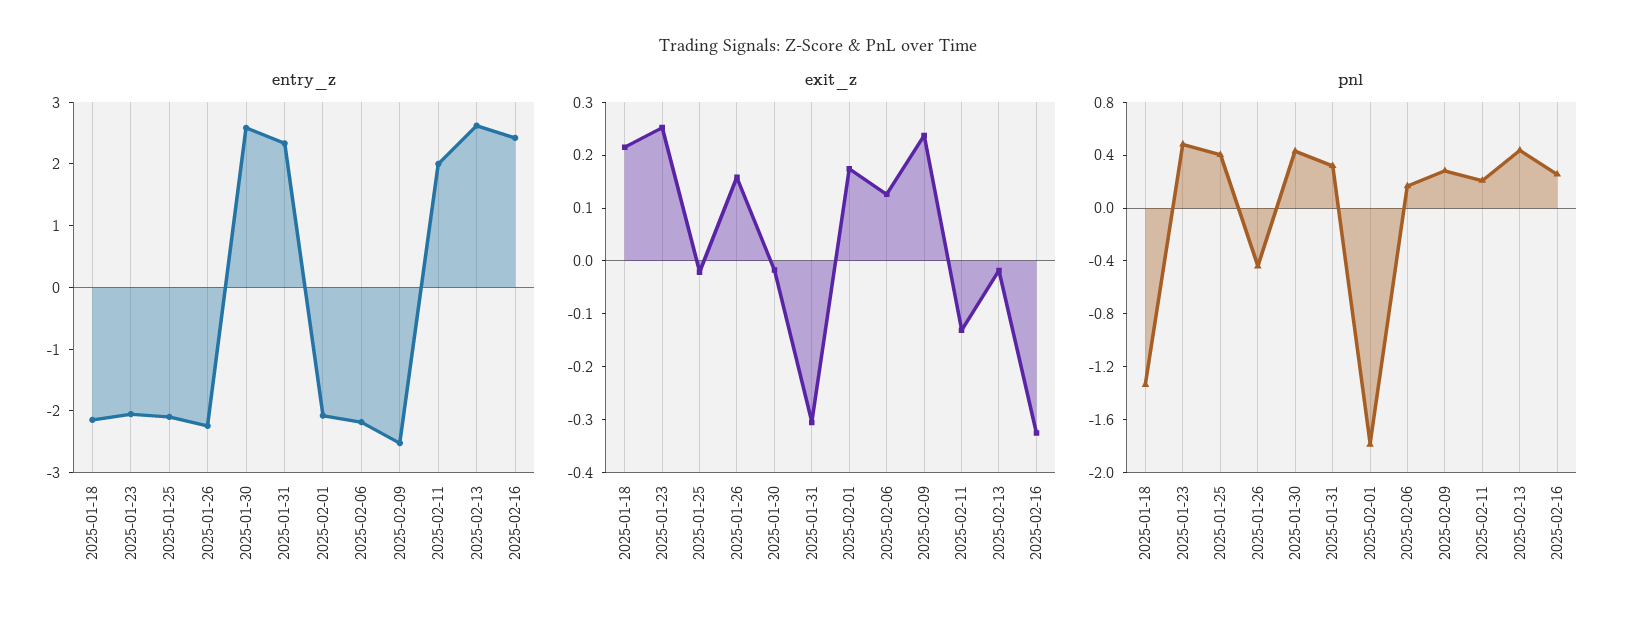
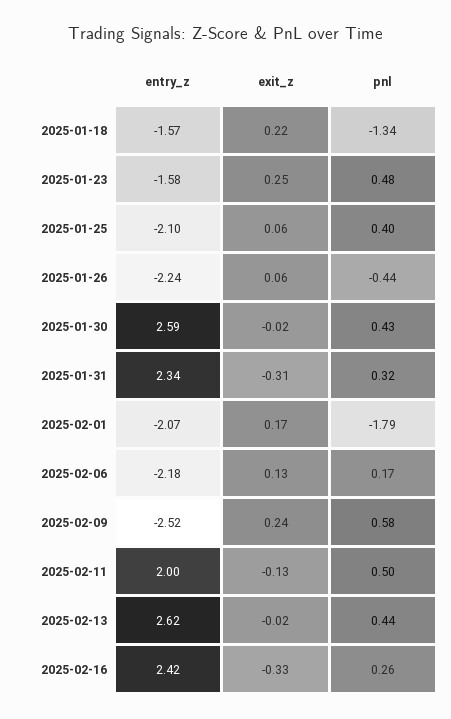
entry_z, 2025-01-18: -2.2 -> -1.57
entry_z, 2025-01-23: -2 -> -1.58
exit_z, 2025-01-25: -0.02 -> 0.06
exit_z, 2025-01-26: 0.16 -> 0.06
pnl, 2025-02-09: 0.3 -> 0.58
pnl, 2025-02-11: 0.2 -> 0.5

